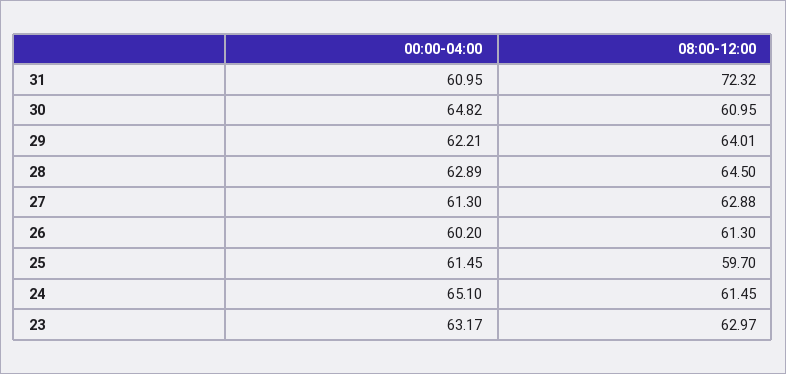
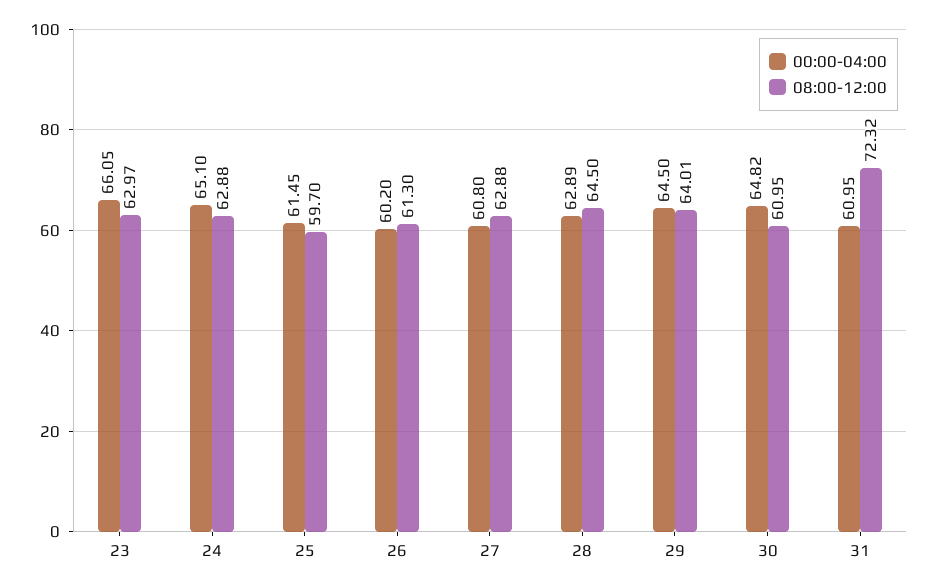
00:00-04:00, 29: 62.21 -> 64.5
00:00-04:00, 27: 61.3 -> 60.8
08:00-12:00, 24: 61.45 -> 62.88
00:00-04:00, 23: 63.17 -> 66.05

